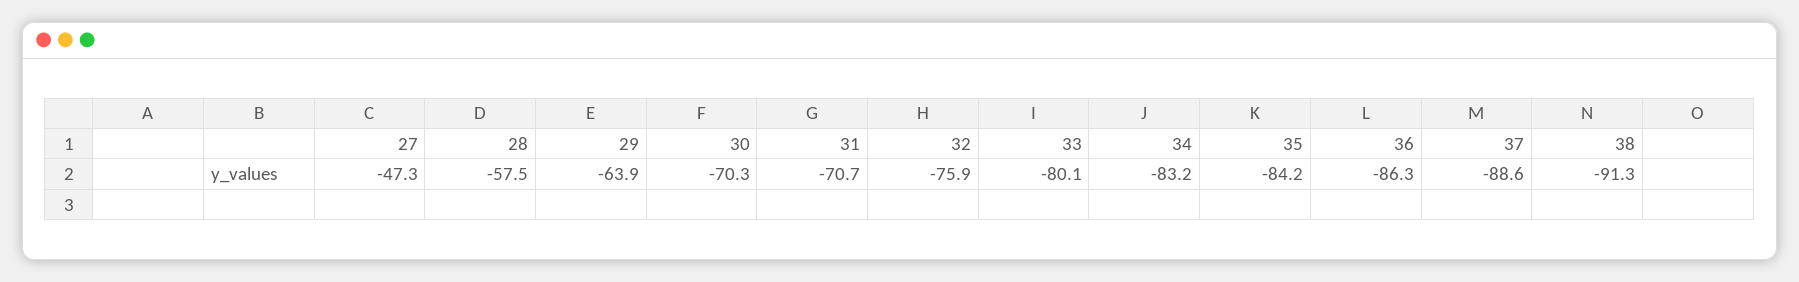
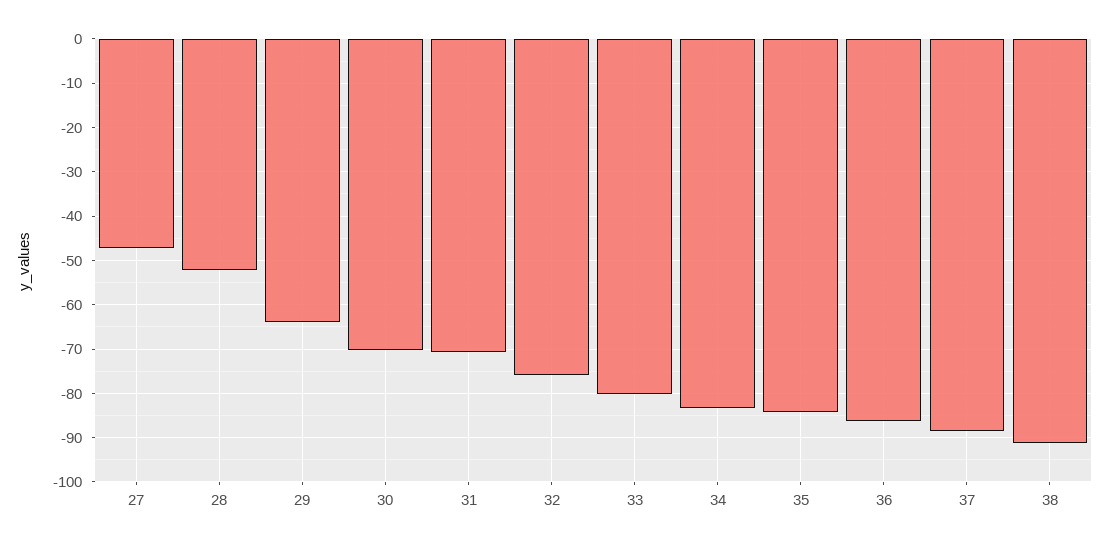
28: -57.5 -> -52

